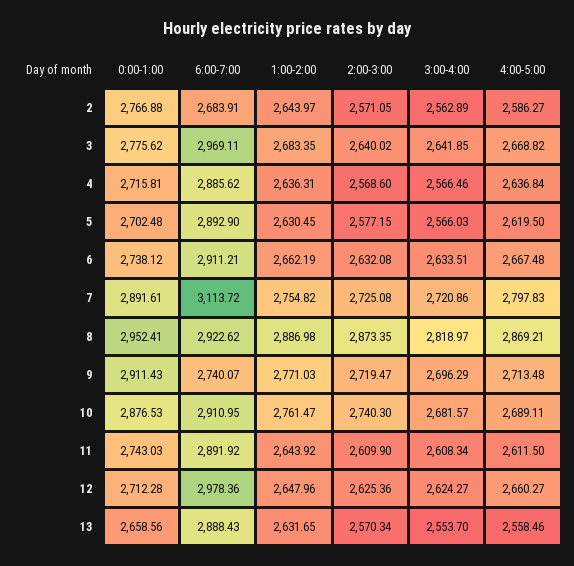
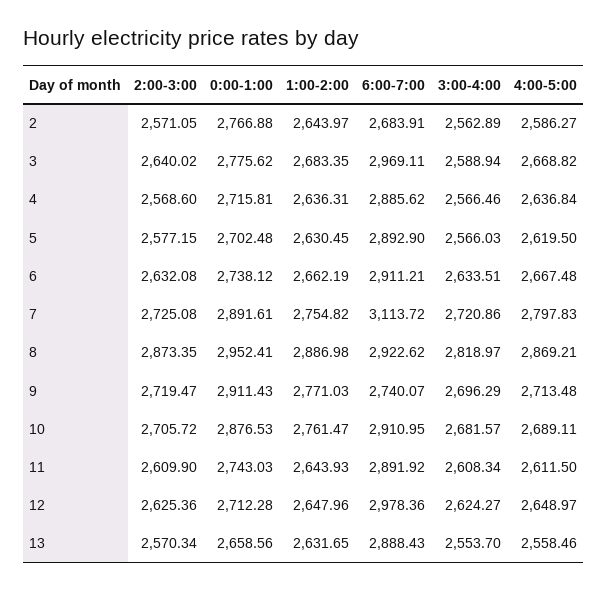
3:00-4:00, 3: 2641.85 -> 2588.94
2:00-3:00, 10: 2740.3 -> 2705.72
1:00-2:00, 11: 2643.92 -> 2643.93
4:00-5:00, 12: 2660.27 -> 2648.97

